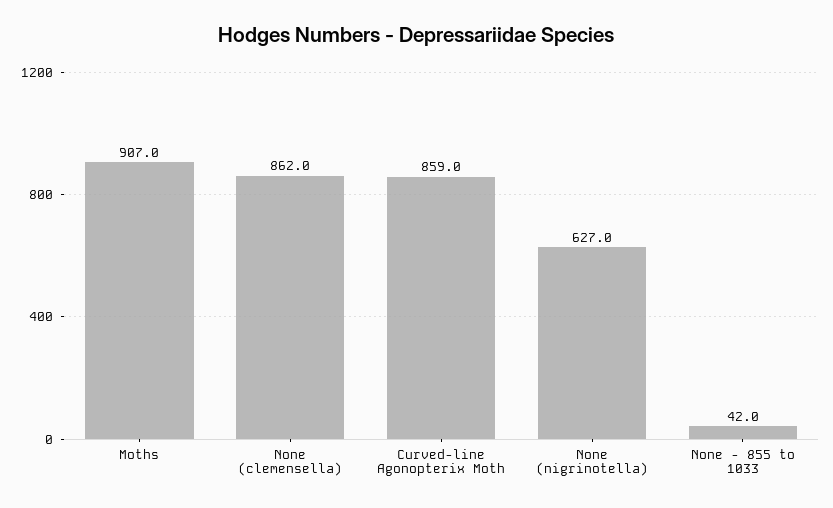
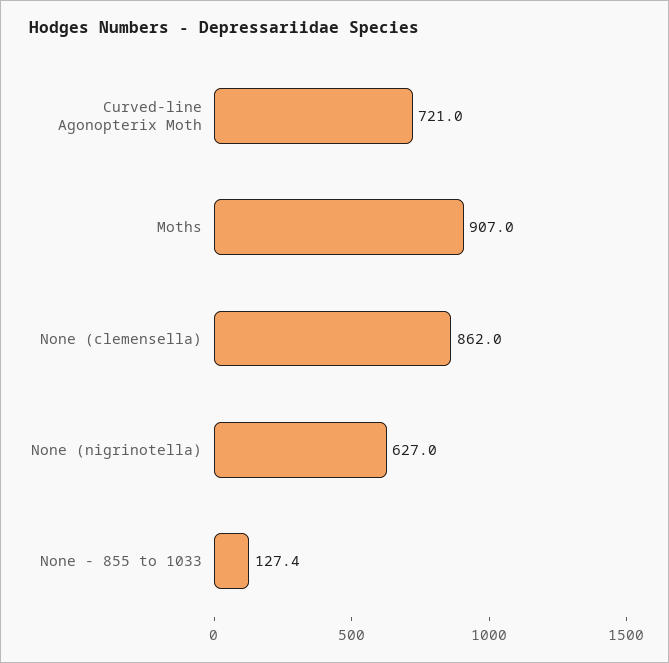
Curved-line Agonopterix Moth: 859 -> 721
None - 855 to 1033: 42 -> 127.4

